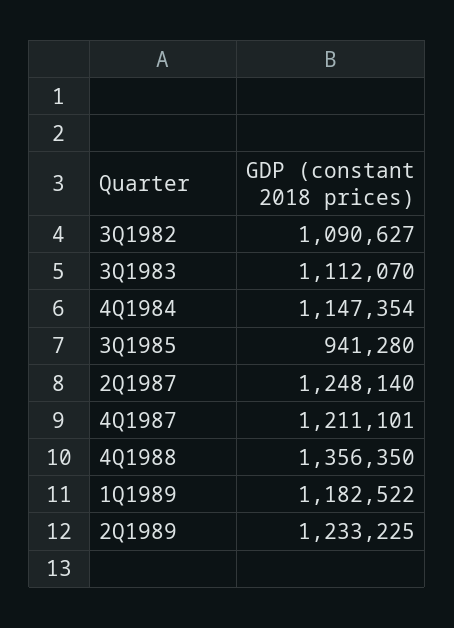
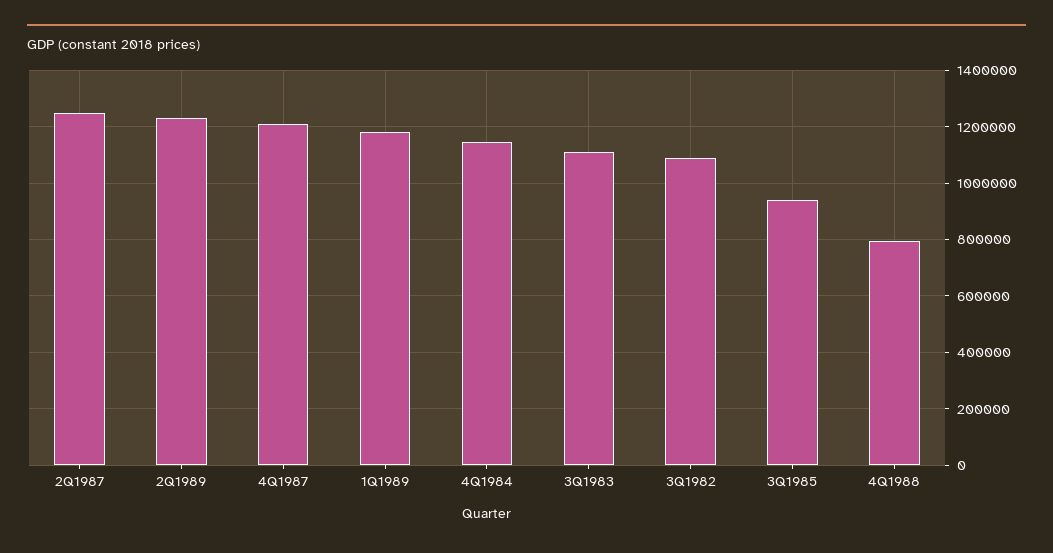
4Q1988: 1356350 -> 800000

